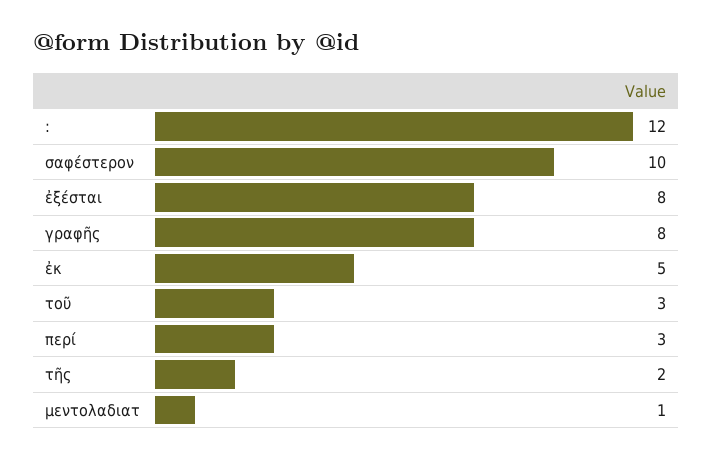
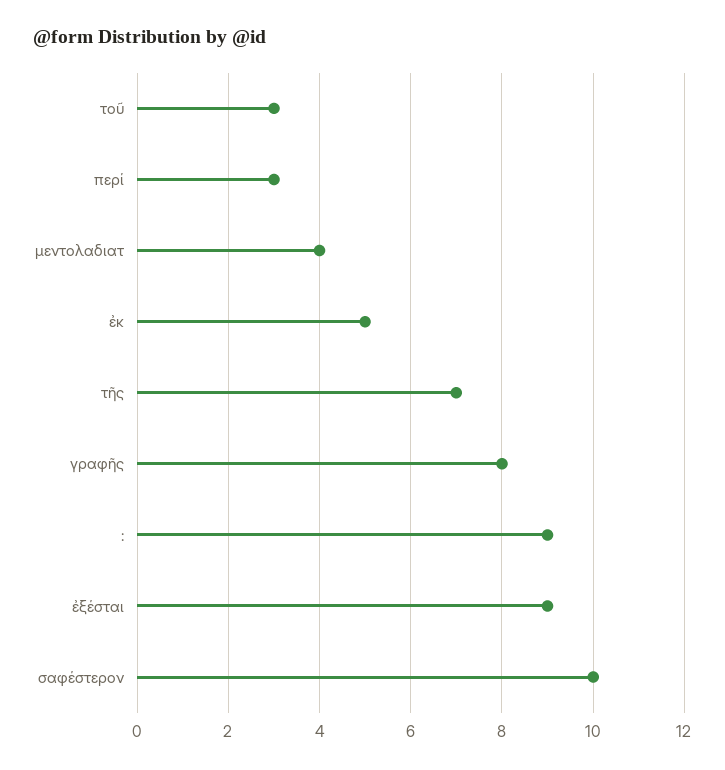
:: 12 -> 9
ἐξέσται: 8 -> 9
τῆς: 2 -> 7
μεντολαδιατ: 1 -> 4

